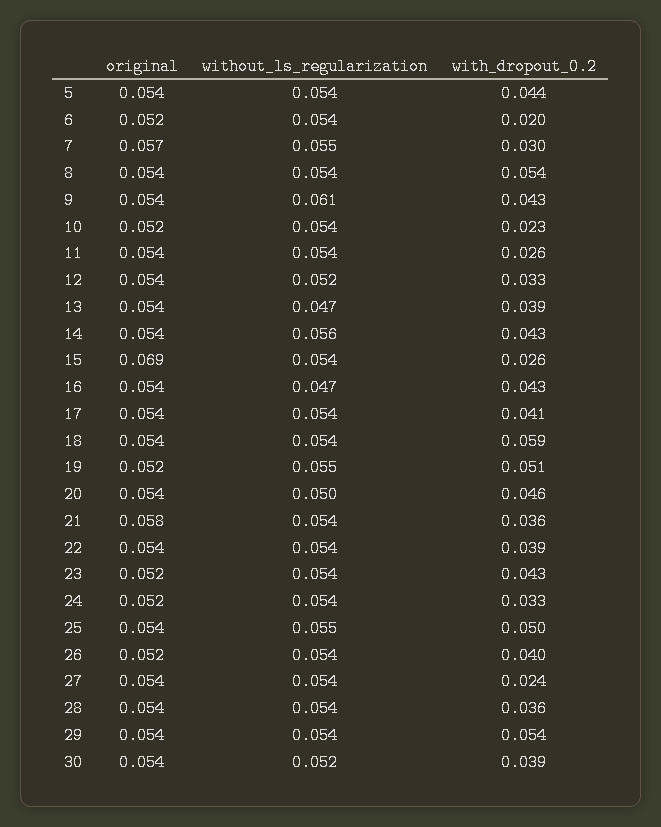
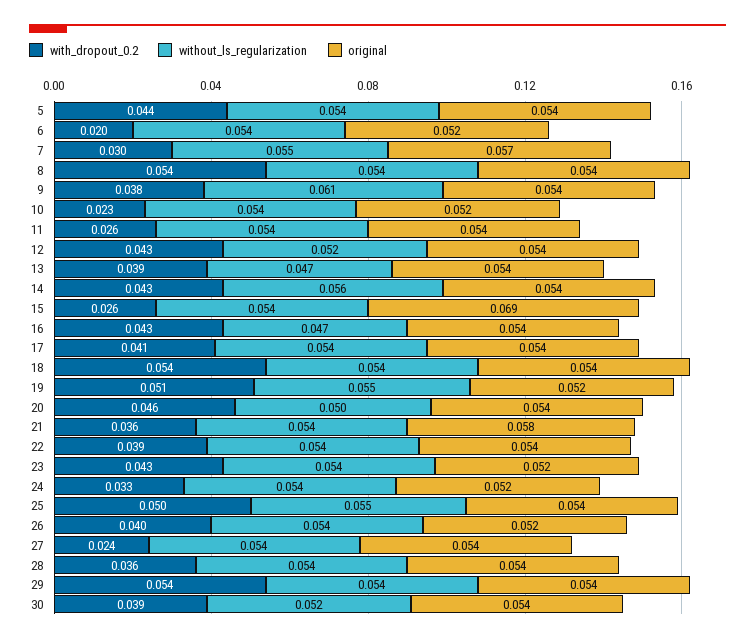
with_dropout_0.2, 9: 0.043 -> 0.038
with_dropout_0.2, 12: 0.033 -> 0.043
with_dropout_0.2, 18: 0.059 -> 0.054

